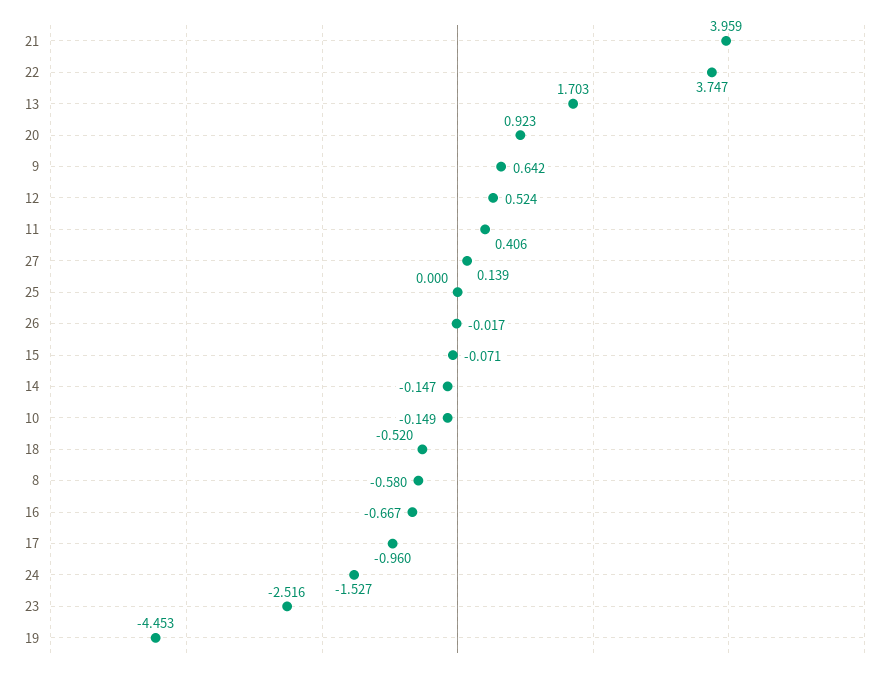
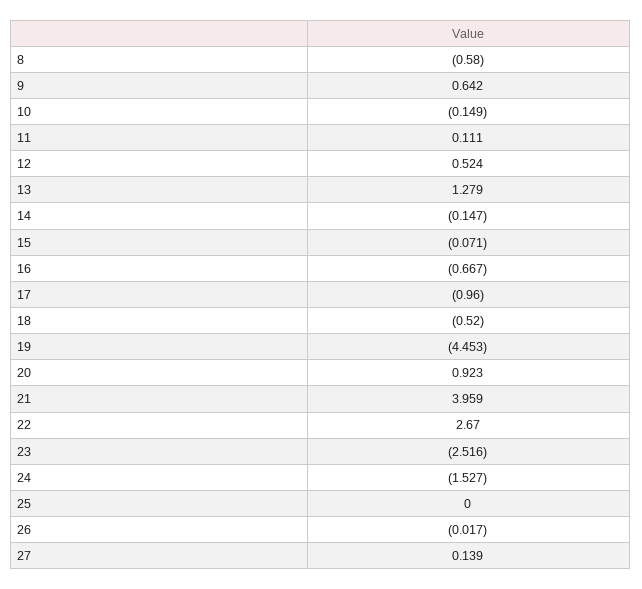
22: 3.747 -> 2.67
13: 1.703 -> 1.279
11: 0.406 -> 0.111

